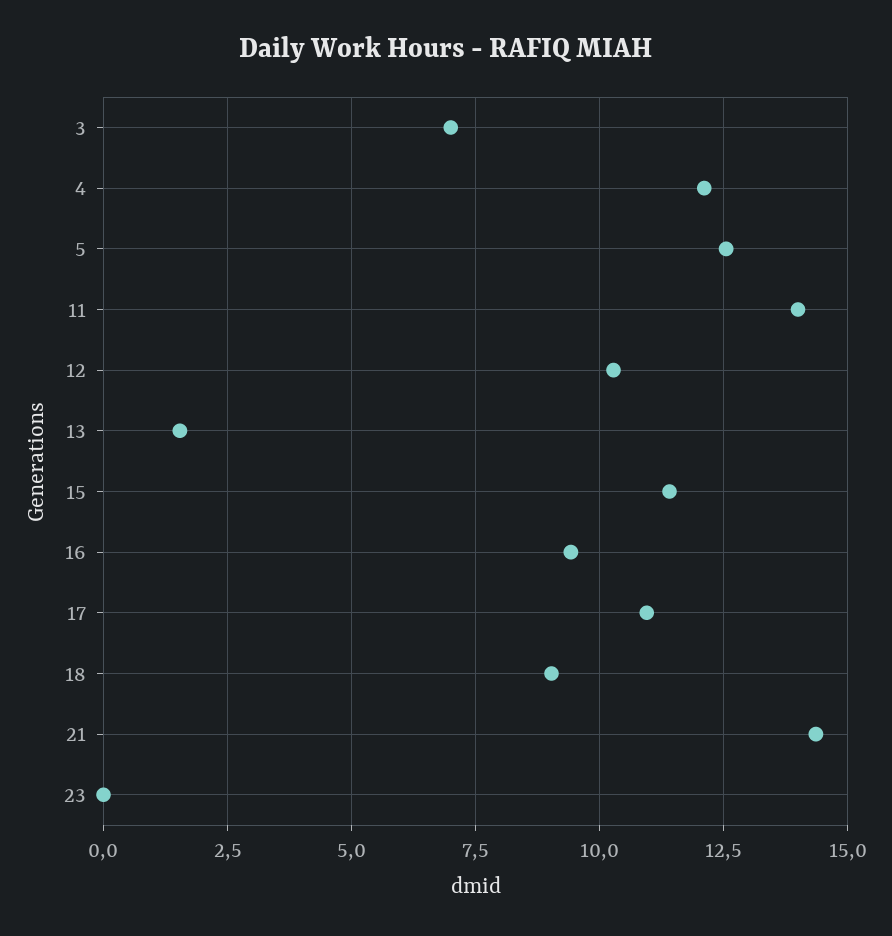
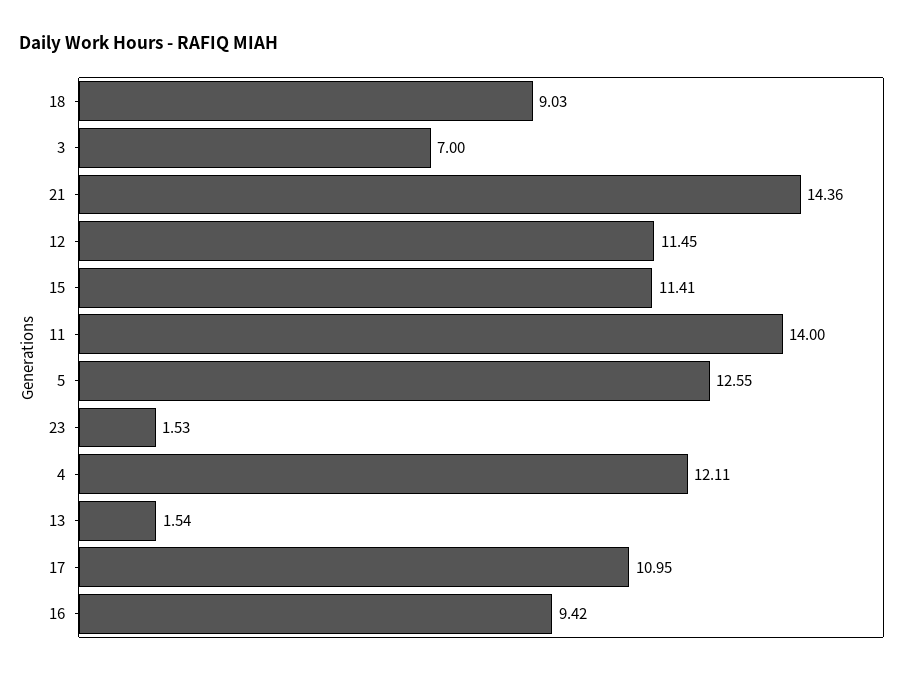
12: 10.25 -> 11.45
23: 0 -> 1.53

